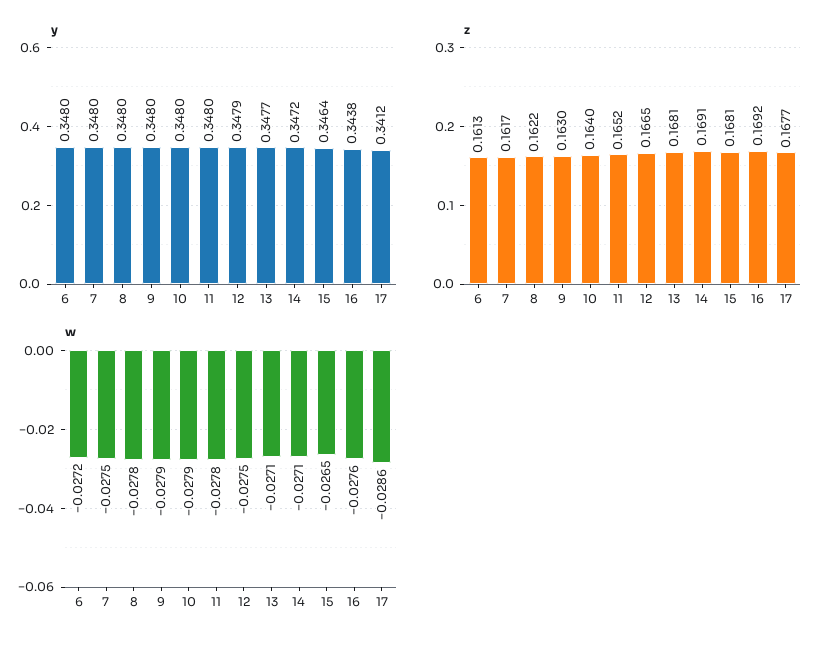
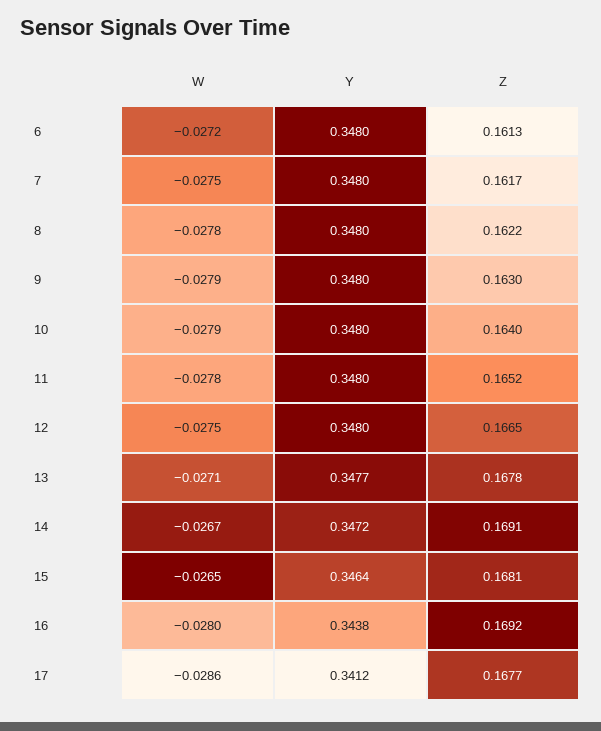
y, 12: 0.3479 -> 0.348
z, 13: 0.1681 -> 0.1678
w, 14: -0.0271 -> -0.0267
w, 16: -0.0276 -> -0.028

